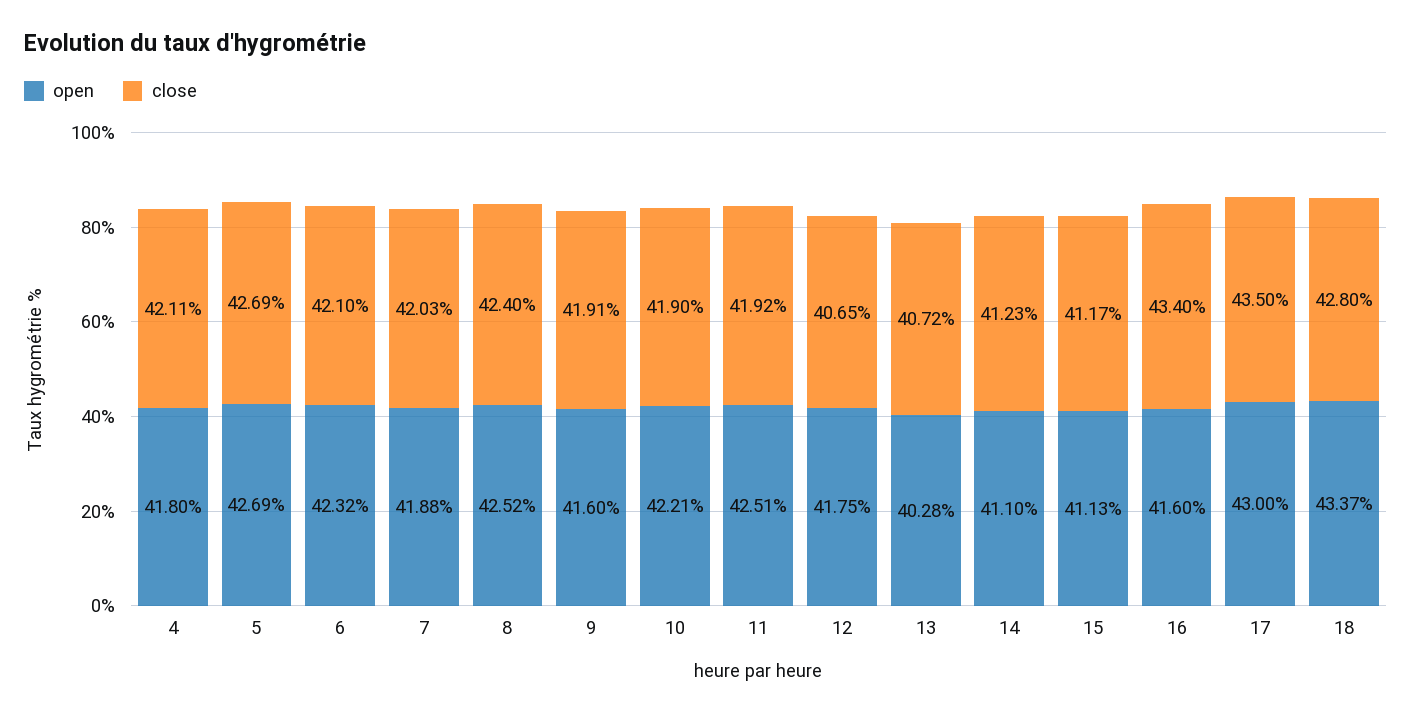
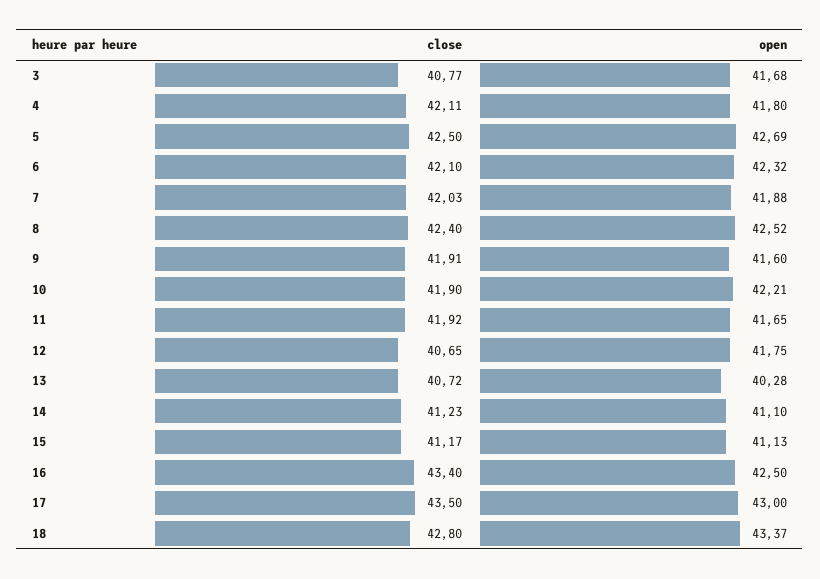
close, 5: 42.69 -> 42.5
open, 11: 42.51 -> 41.65
open, 16: 41.6 -> 42.5
close, 3: none -> 40.77
open, 3: none -> 41.68

